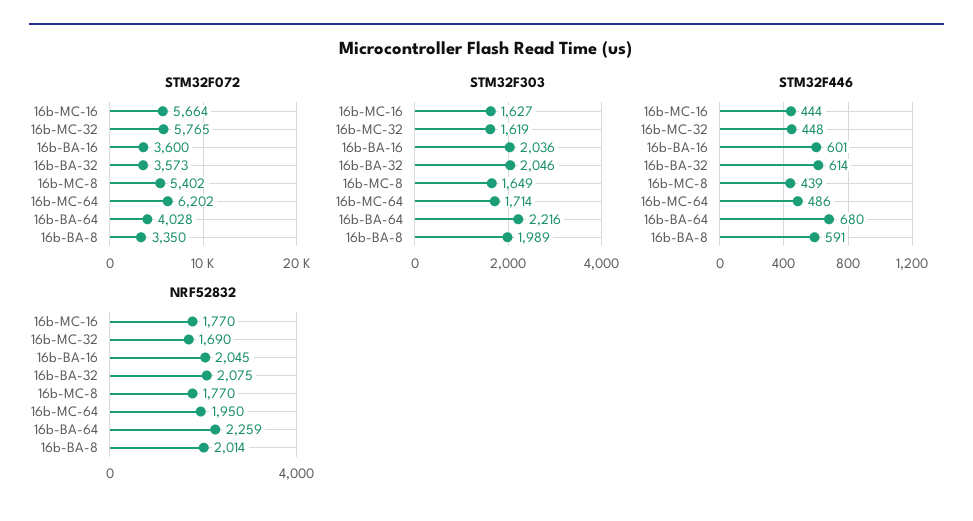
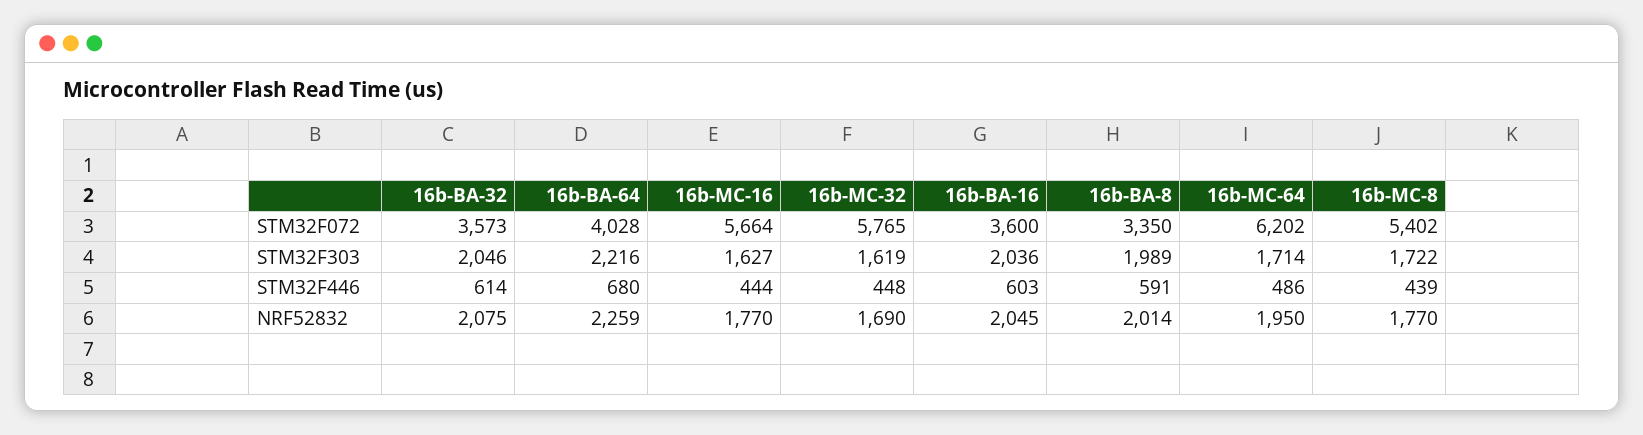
STM32F303, 16b-MC-8: 1649 -> 1722
STM32F446, 16b-BA-16: 601 -> 603

